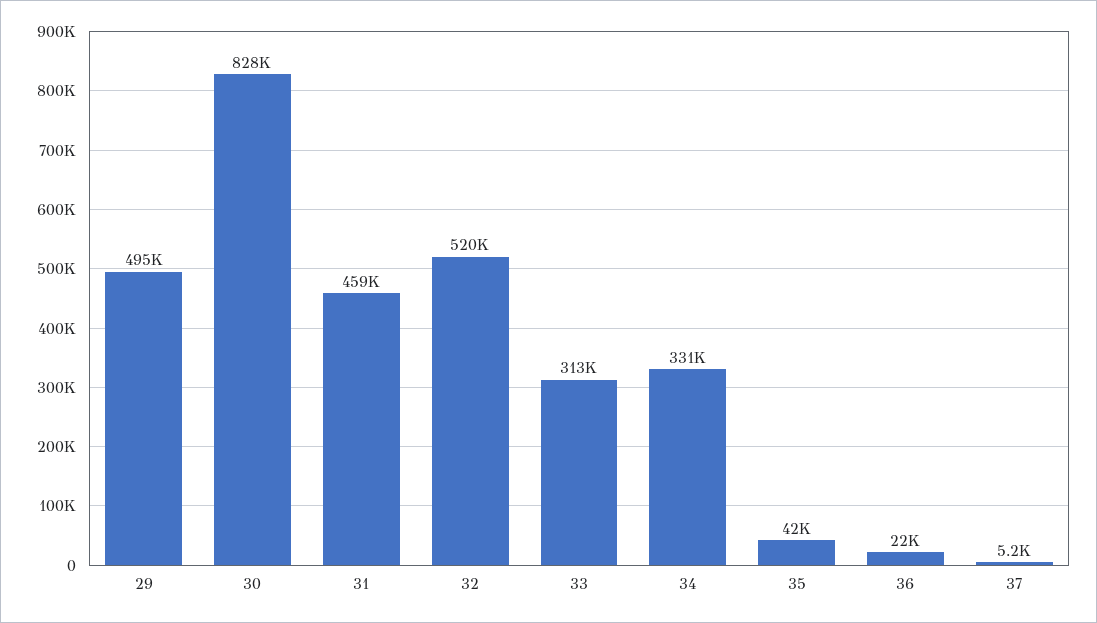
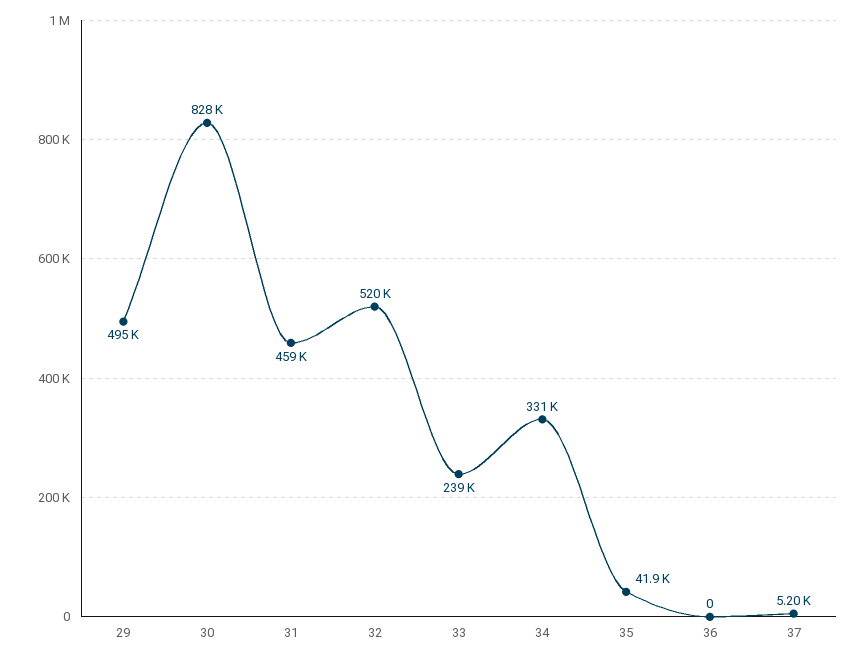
33: 313000 -> 239000
36: 22000 -> 0

